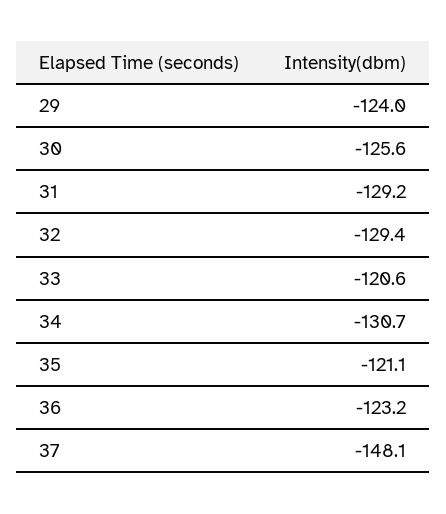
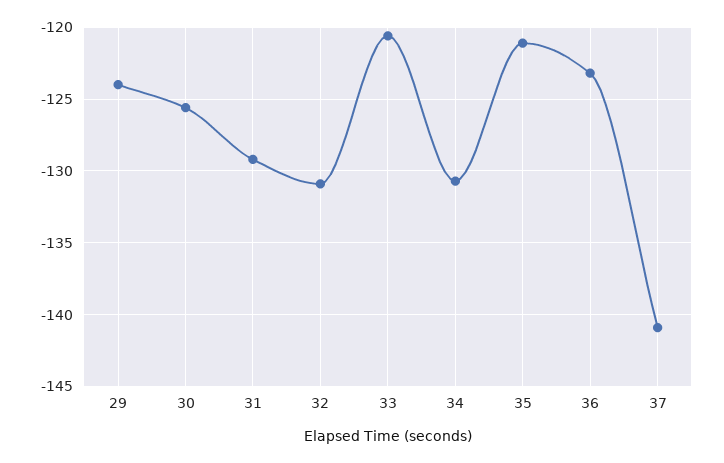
32: -129.4 -> -131
37: -148.1 -> -141

